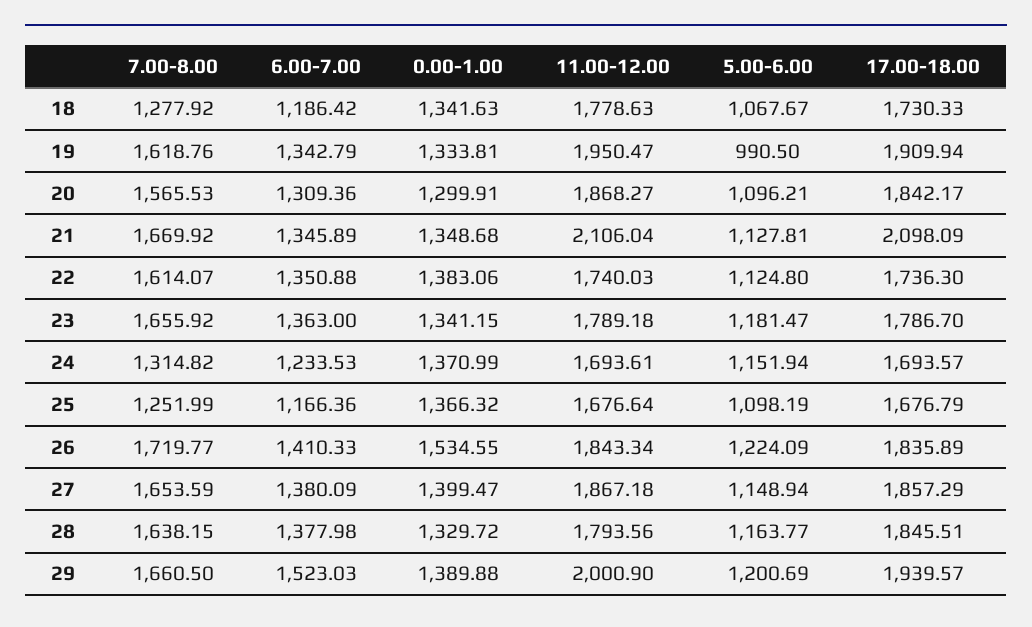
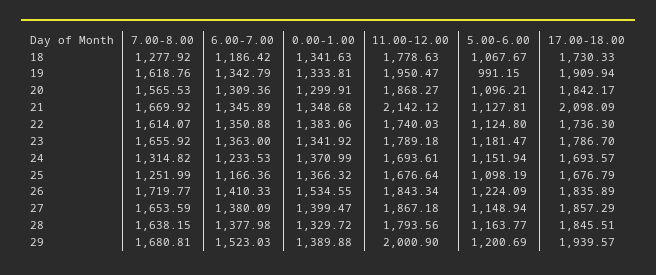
5.00-6.00, 19: 990.5 -> 991.15
11.00-12.00, 21: 2106.04 -> 2142.12
0.00-1.00, 23: 1341.15 -> 1341.92
7.00-8.00, 29: 1660.5 -> 1680.81

